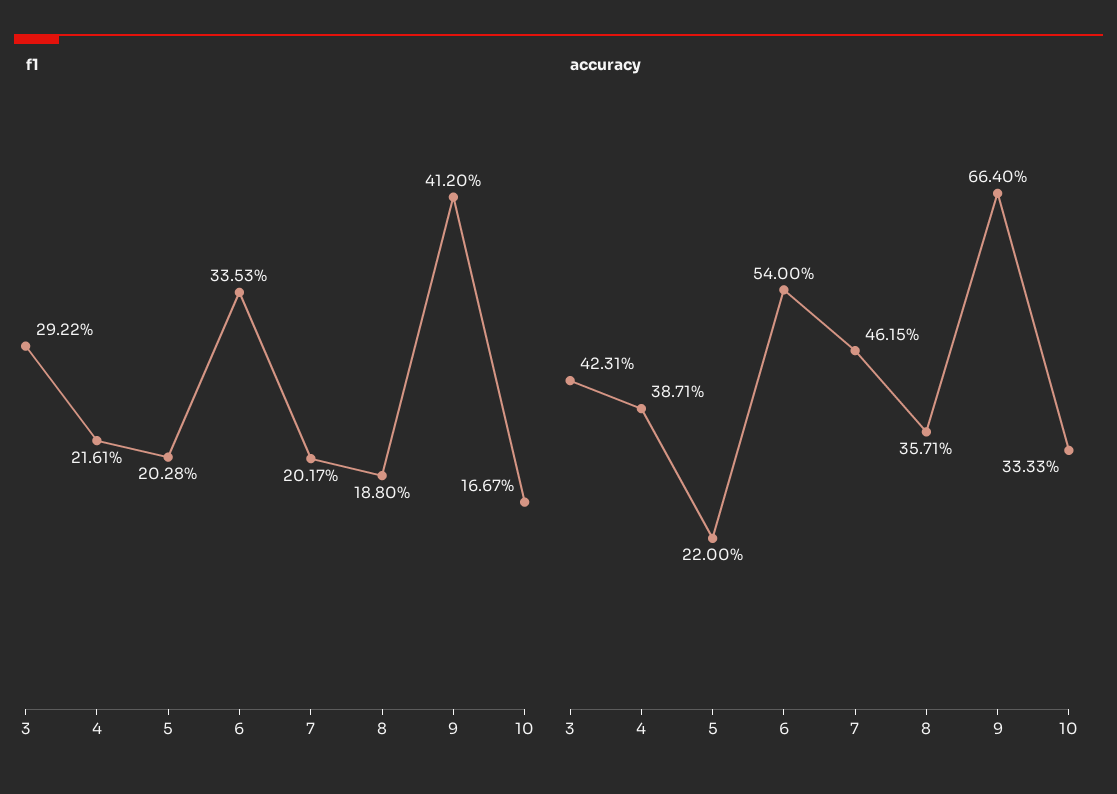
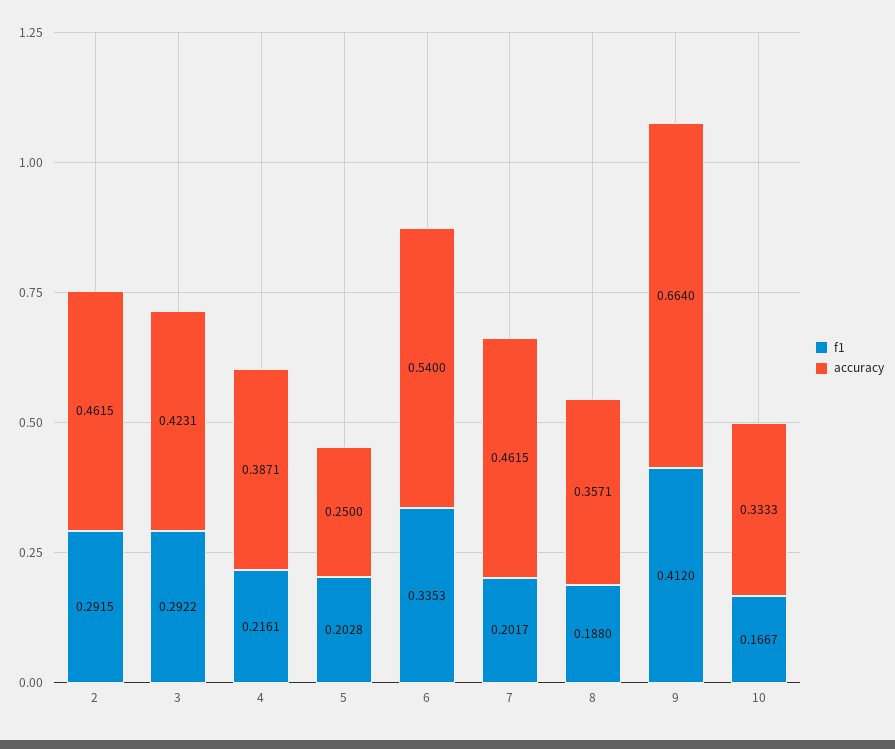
accuracy, 5: 0.22 -> 0.25
f1, 2: none -> 0.2915
accuracy, 2: none -> 0.4615

